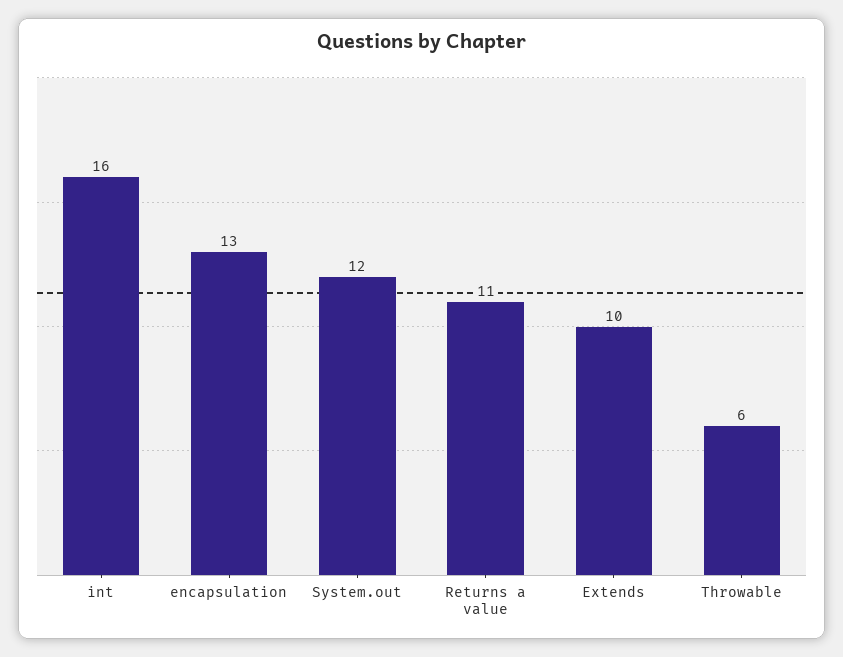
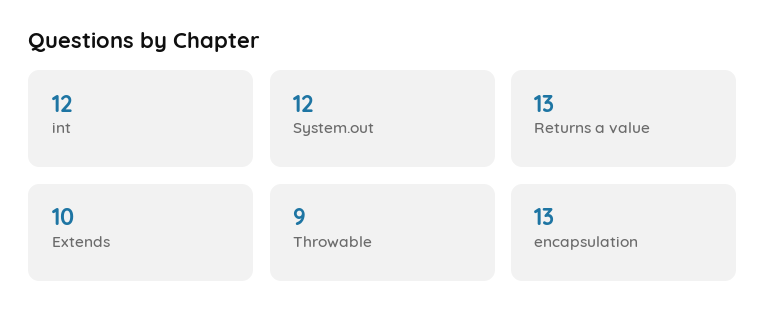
int: 16 -> 12
Returns a value: 11 -> 13
Throwable: 6 -> 9

